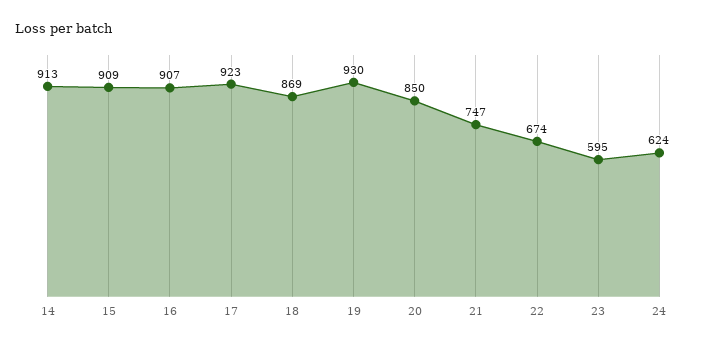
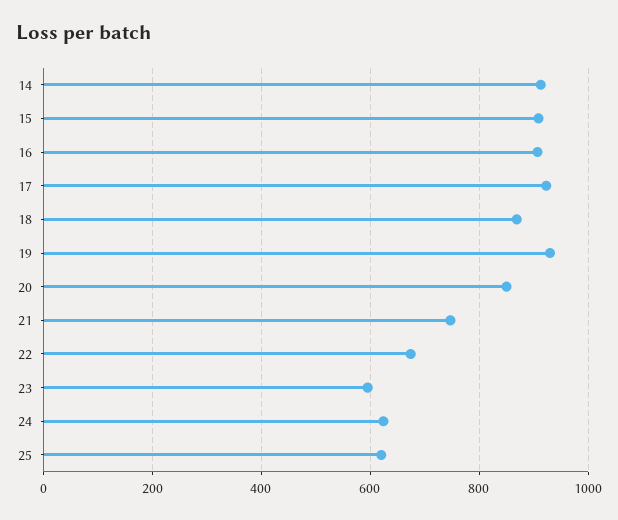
25: none -> 620

